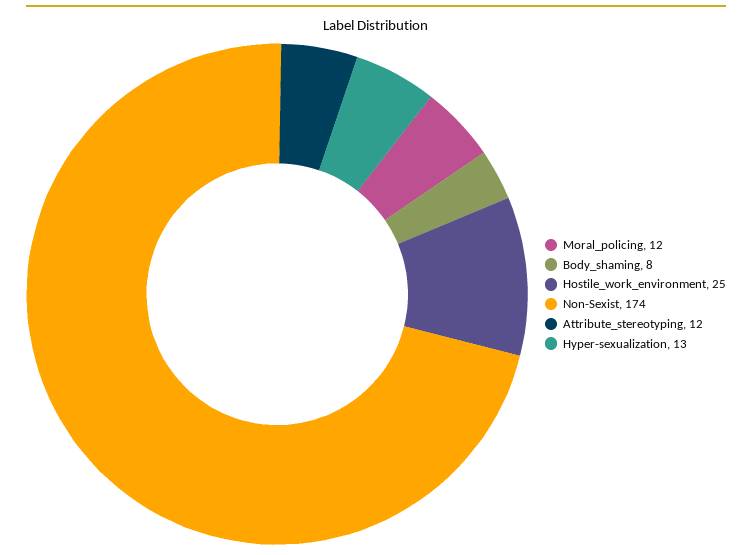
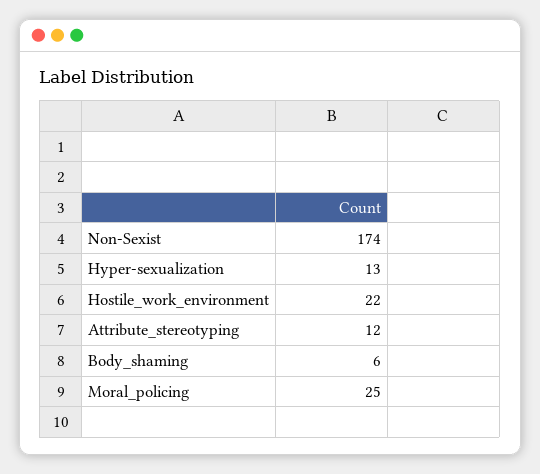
Moral_policing: 12 -> 25
Body_shaming: 8 -> 6
Hostile_work_environment: 25 -> 22

